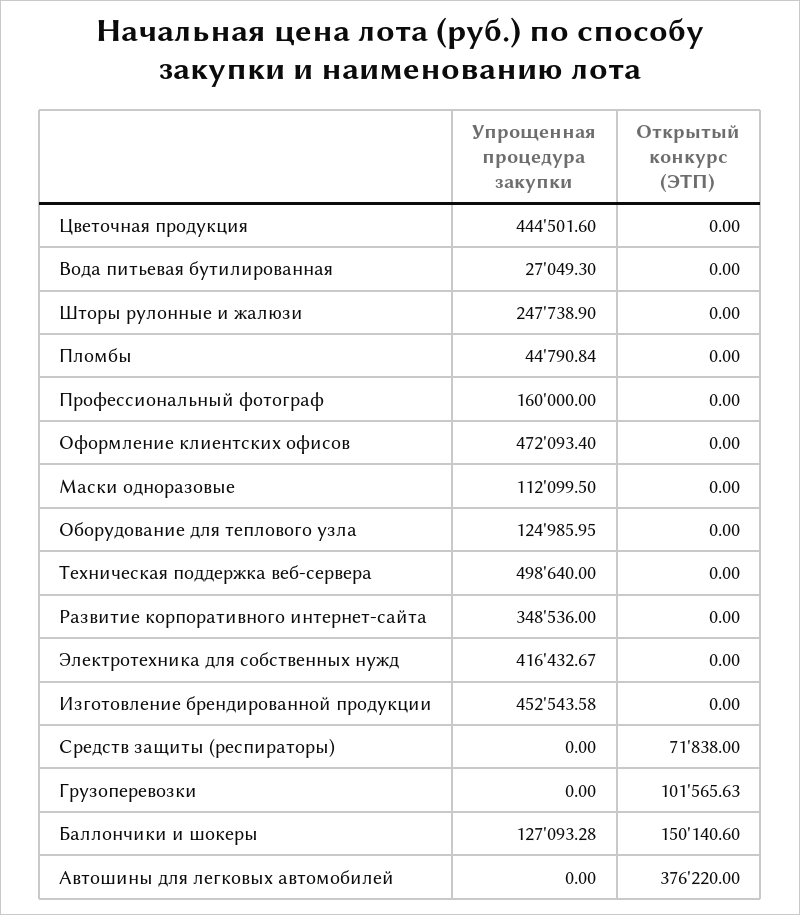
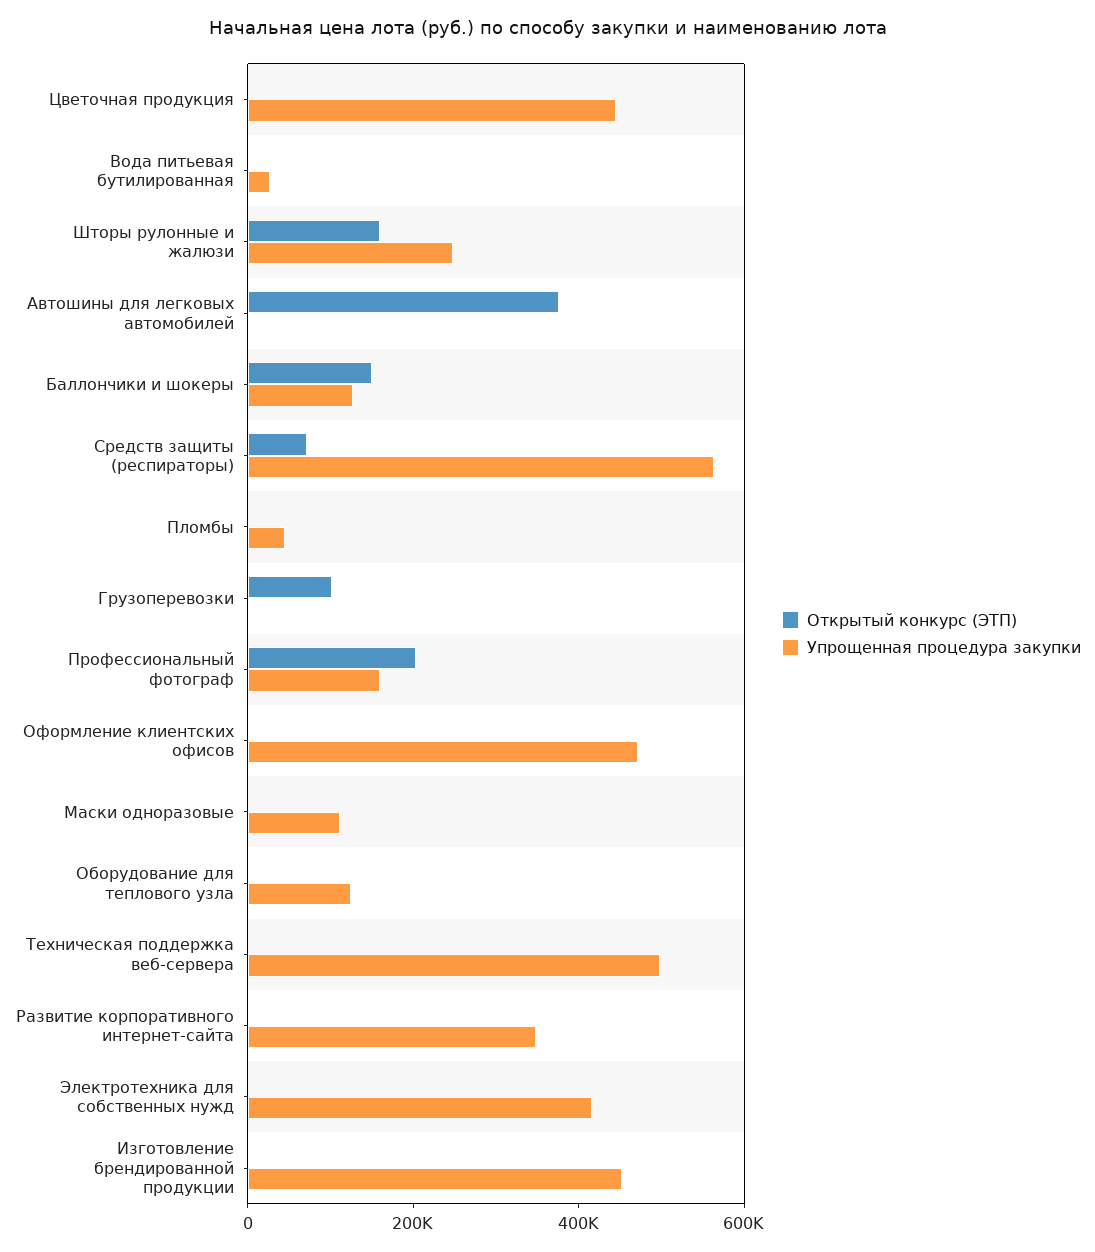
Открытый конкурс (ЭТП), Шторы рулонные и жалюзи: 0 -> 150000
Открытый конкурс (ЭТП), Профессиональный фотограф: 0 -> 200000
Упрощенная процедура закупки, Средств защиты (респираторы): 0 -> 550000

